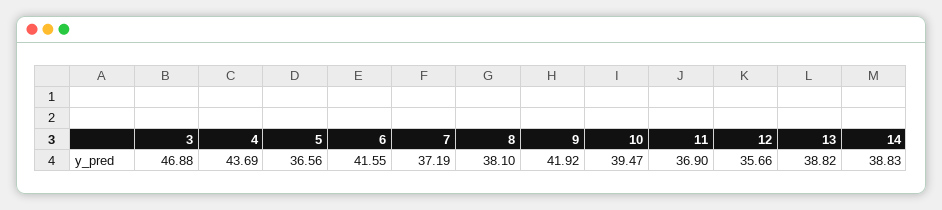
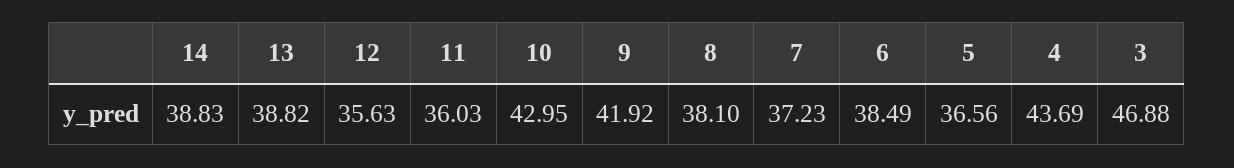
6: 41.55 -> 38.49
7: 37.19 -> 37.23
10: 39.47 -> 42.95
11: 36.9 -> 36.03
12: 35.66 -> 35.63

